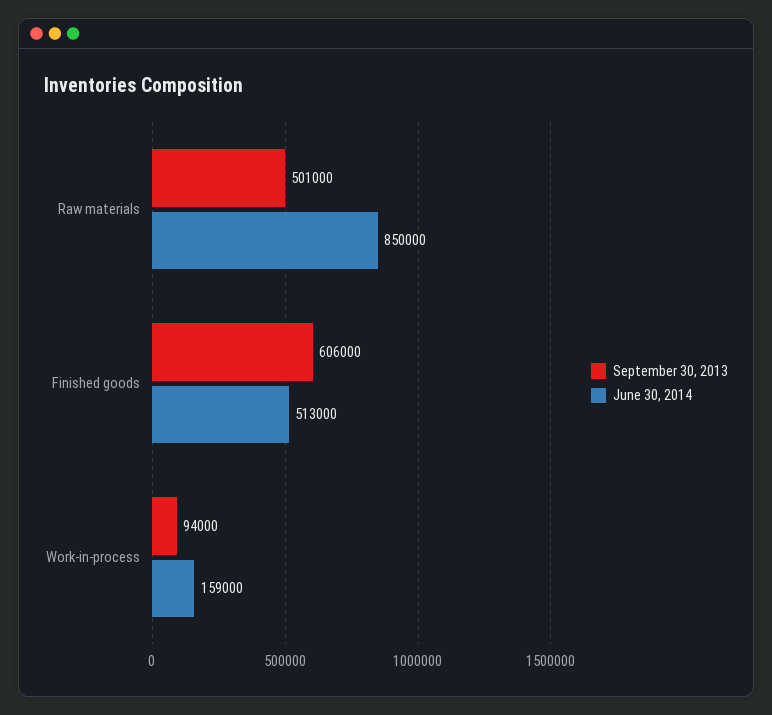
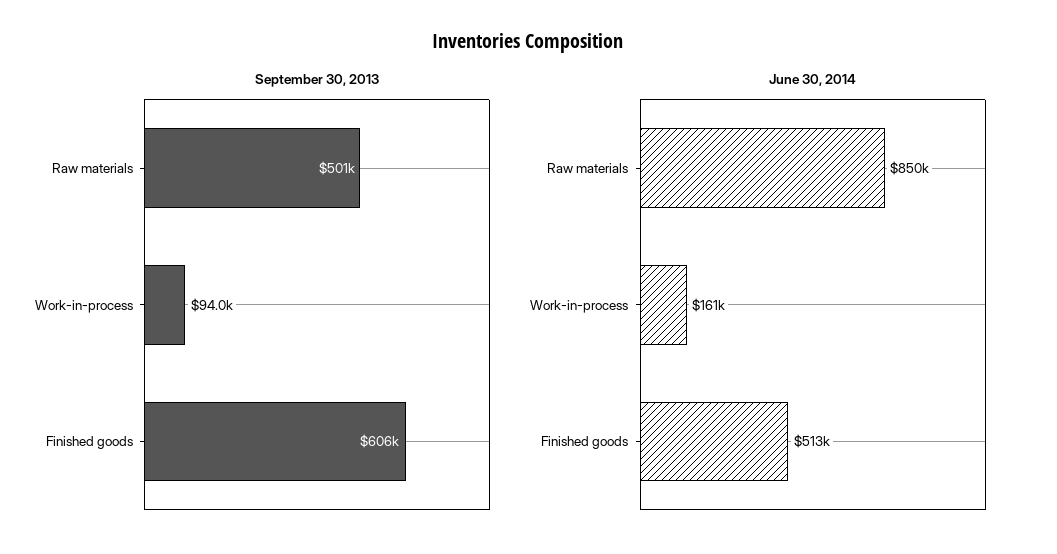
June 30, 2014, Work-in-process: 159000 -> 161000

